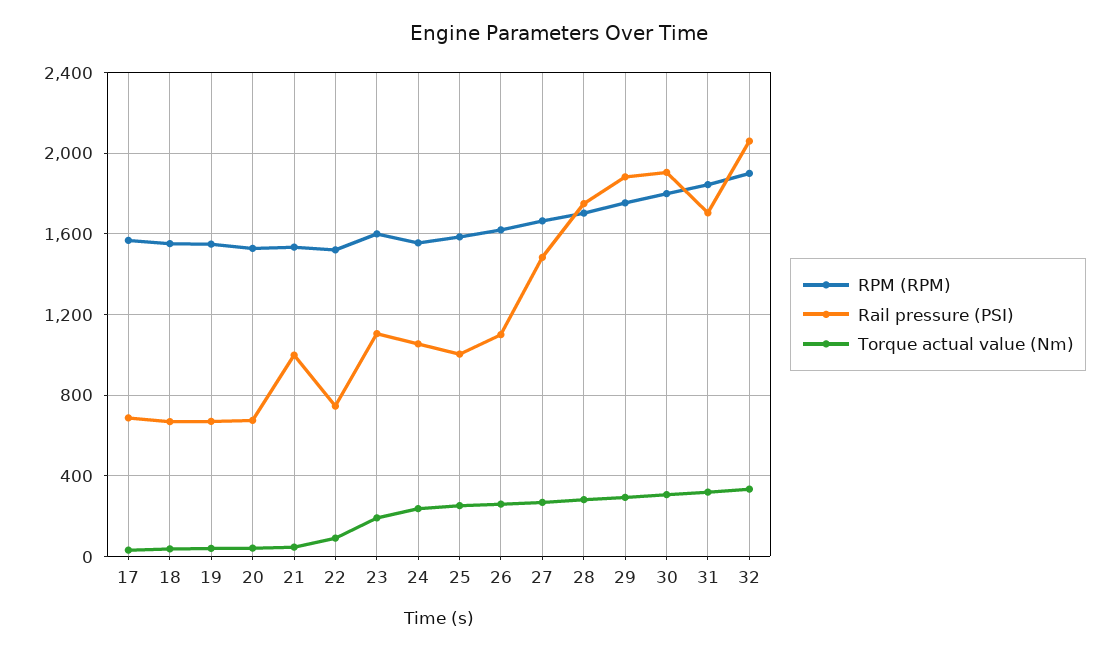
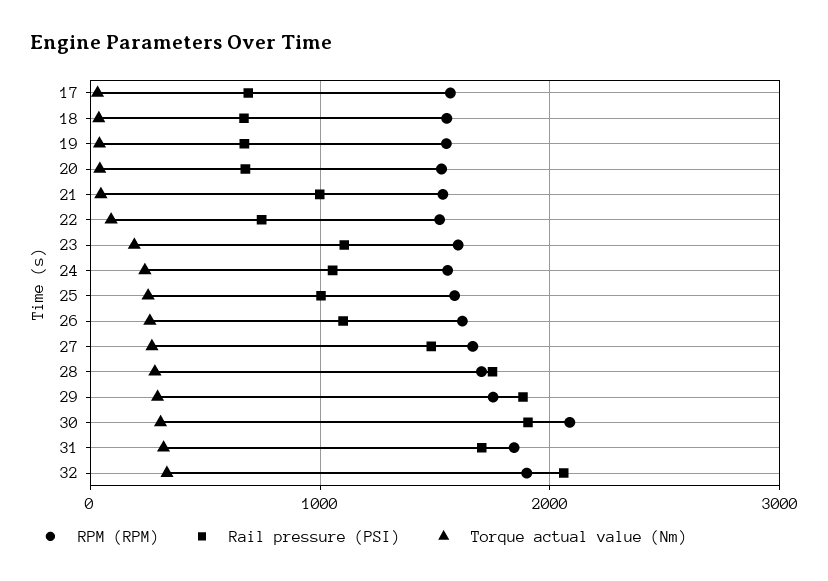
RPM (RPM), 30: 1800 -> 2100

